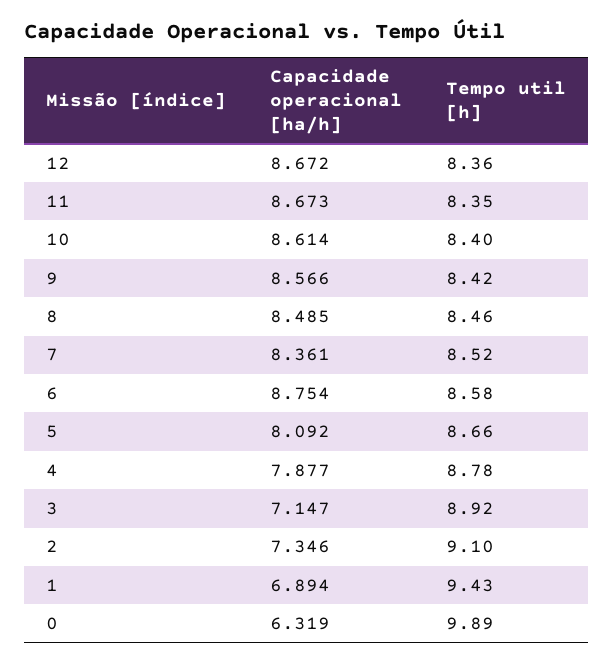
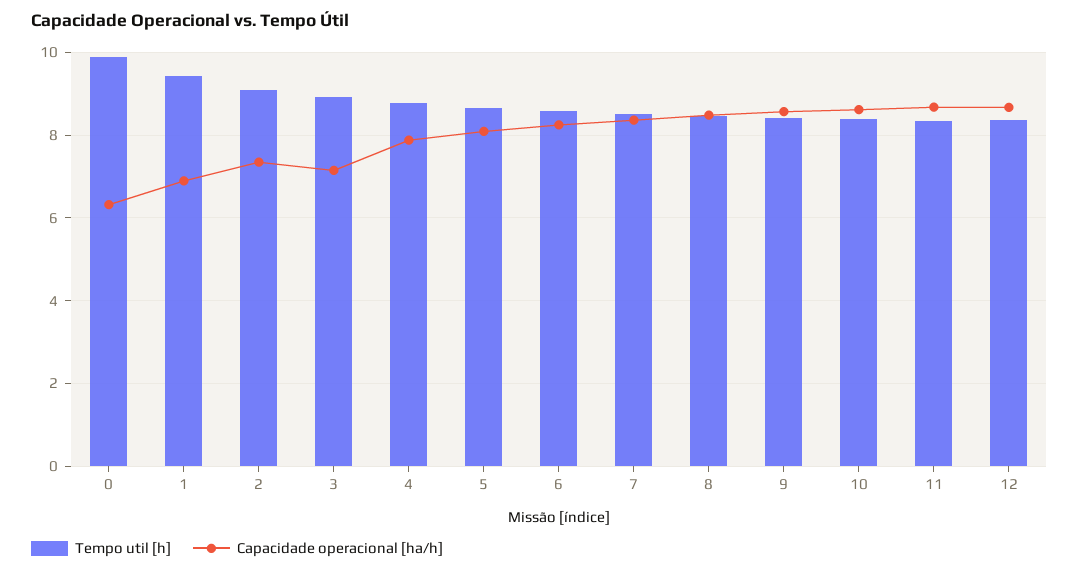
Capacidade operacional [ha/h], 6: 8.754 -> 8.2

